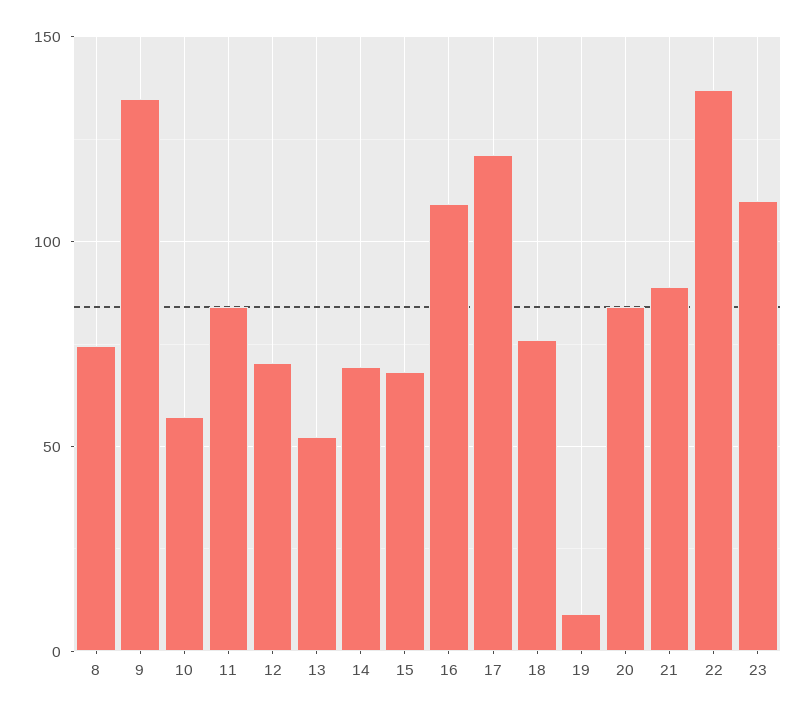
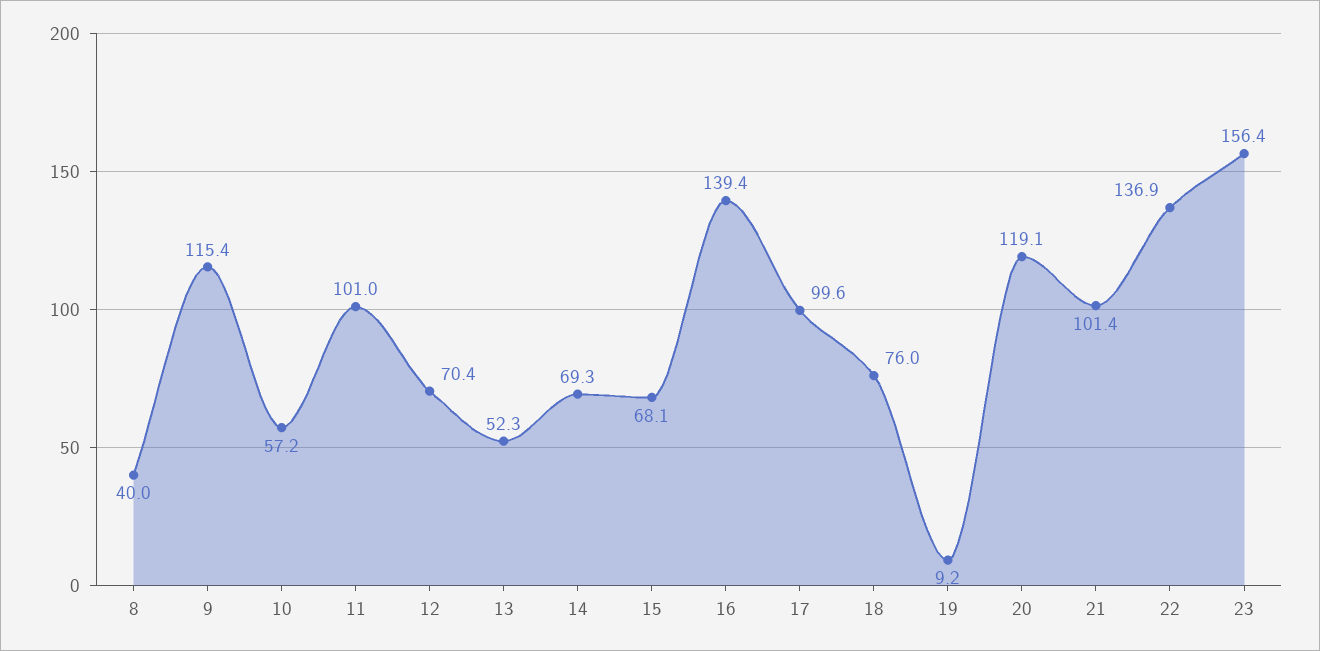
8: 75 -> 40
9: 135 -> 115.4
11: 85 -> 101
16: 110 -> 139.4
17: 120 -> 99.6
20: 85 -> 119.1
21: 90 -> 101.4
23: 110 -> 156.4

